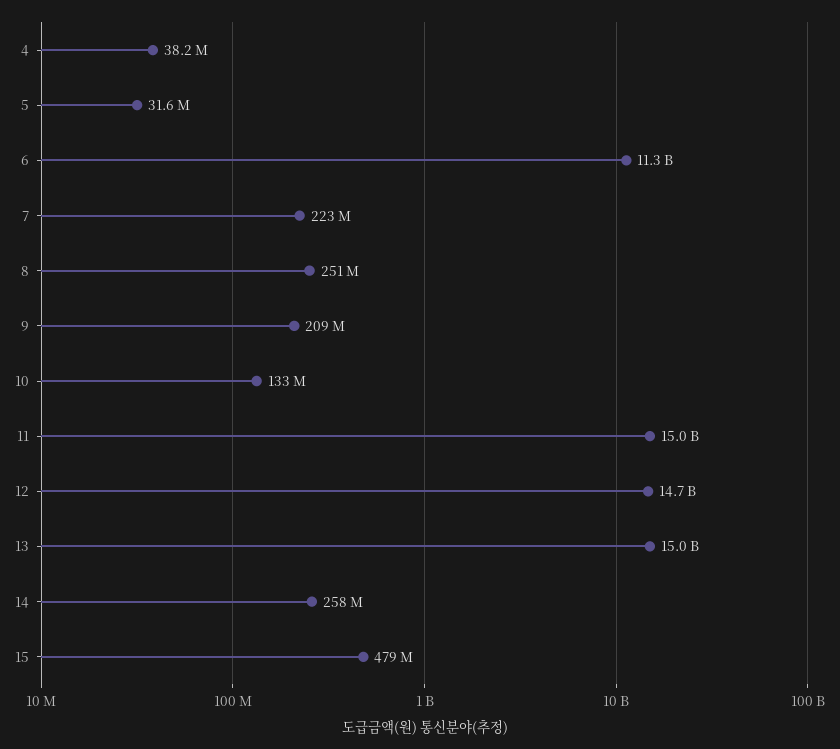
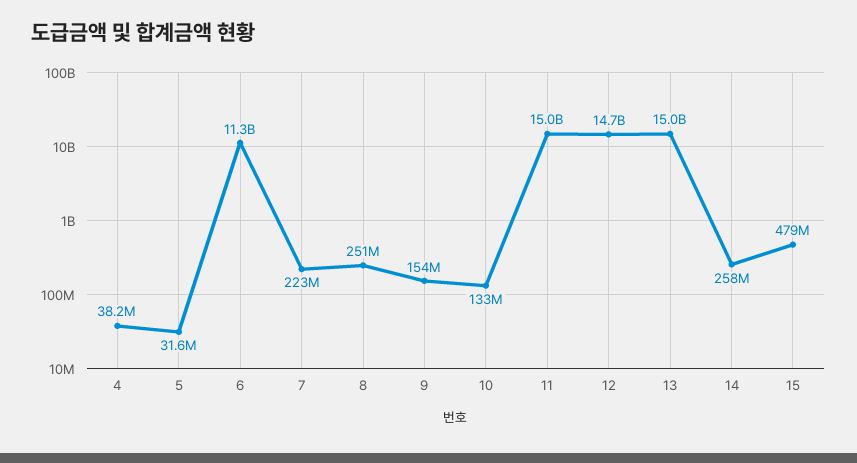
9: 209000000 -> 154000000

